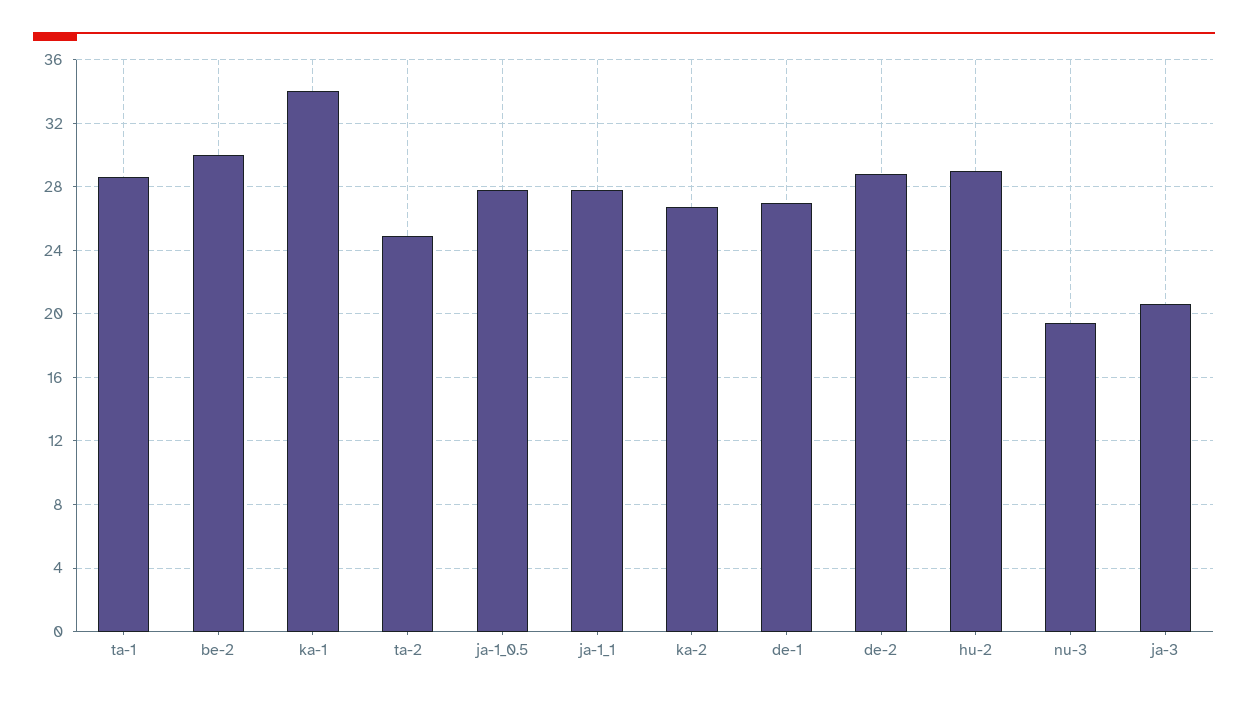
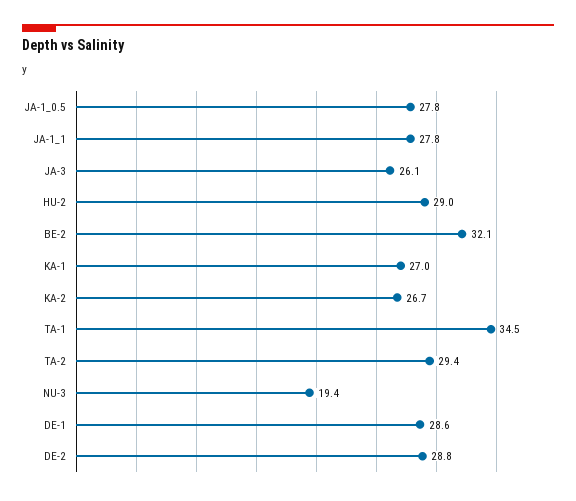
ta-1: 28.5 -> 34.5
be-2: 30 -> 32.1
ka-1: 34 -> 27
ta-2: 25 -> 29.4
de-1: 27 -> 28.6
ja-3: 20.5 -> 26.1

